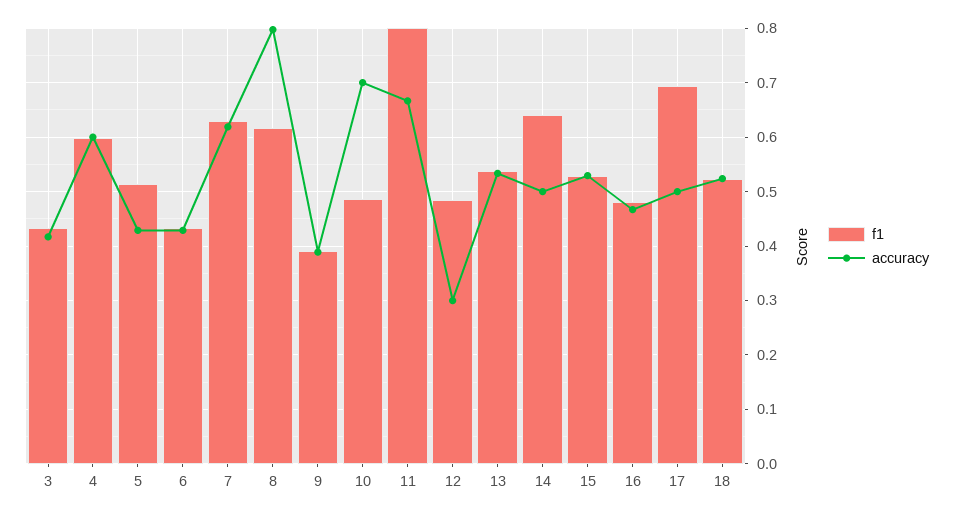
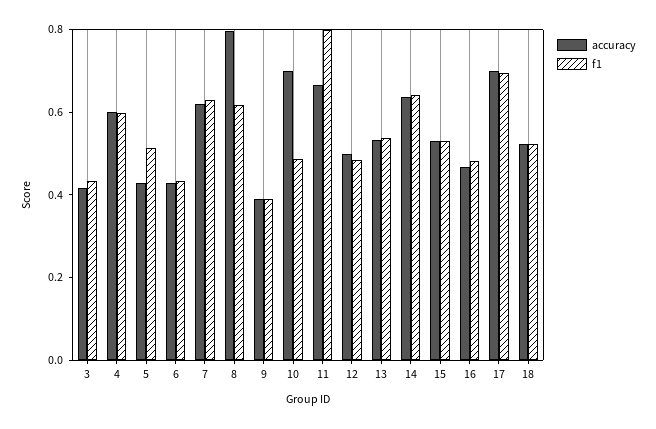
accuracy, 12: 0.3 -> 0.5
accuracy, 14: 0.5 -> 0.65
accuracy, 17: 0.5 -> 0.7

